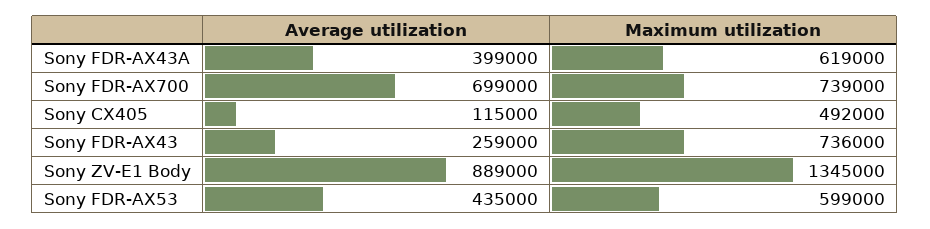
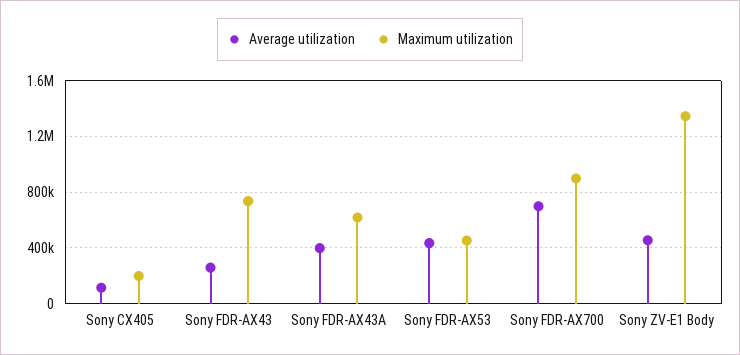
Maximum utilization, Sony FDR-AX700: 739000 -> 900000
Maximum utilization, Sony CX405: 492000 -> 200000
Average utilization, Sony ZV-E1 Body: 889000 -> 450000
Maximum utilization, Sony FDR-AX53: 599000 -> 450000

